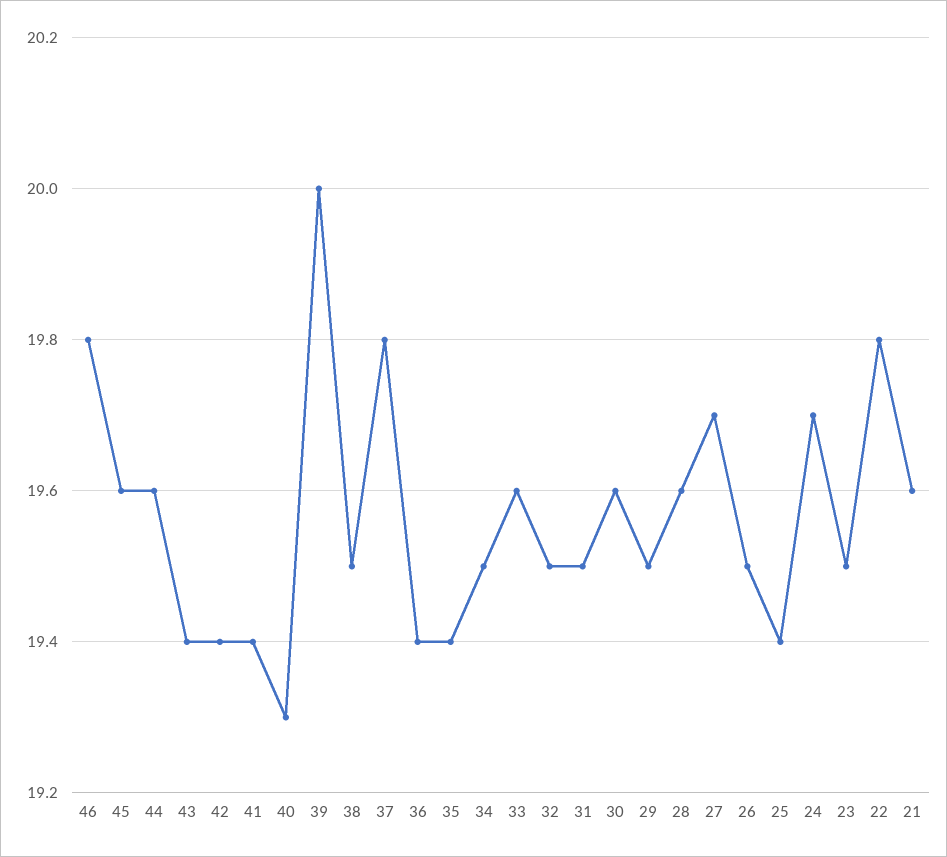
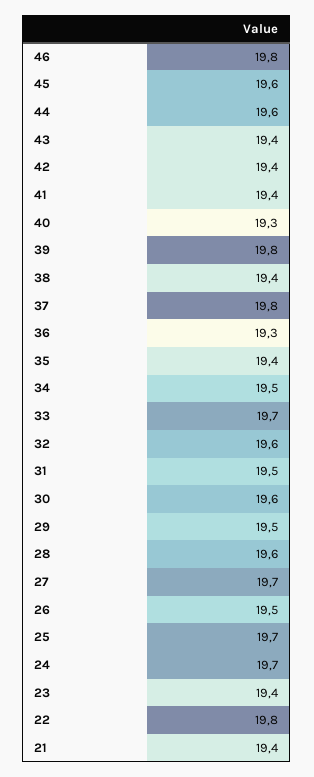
39: 20 -> 19.8
38: 19.5 -> 19.4
36: 19.4 -> 19.3
33: 19.6 -> 19.7
32: 19.5 -> 19.6
25: 19.4 -> 19.7
23: 19.5 -> 19.4
21: 19.6 -> 19.4

